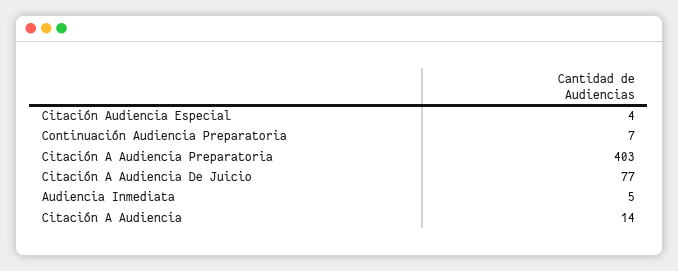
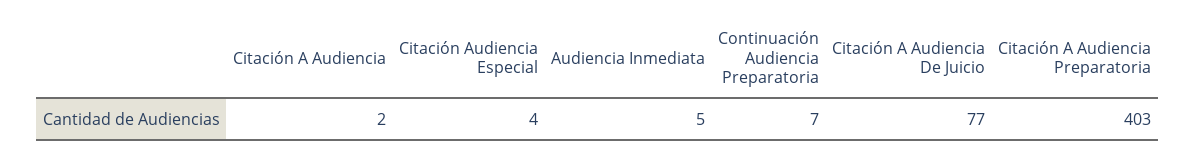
Citación A Audiencia: 14 -> 2

